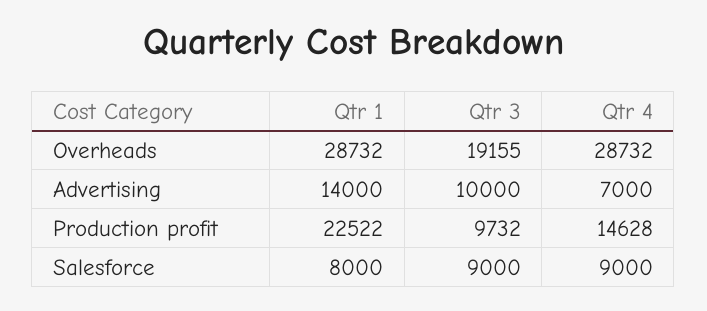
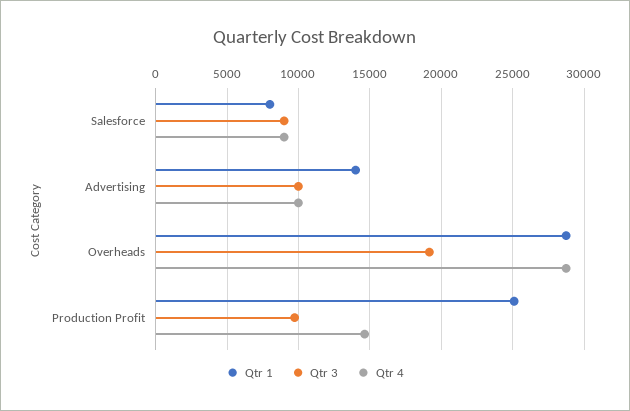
Qtr 4, Advertising: 7000 -> 10000
Qtr 1, Production profit: 22522 -> 25000

